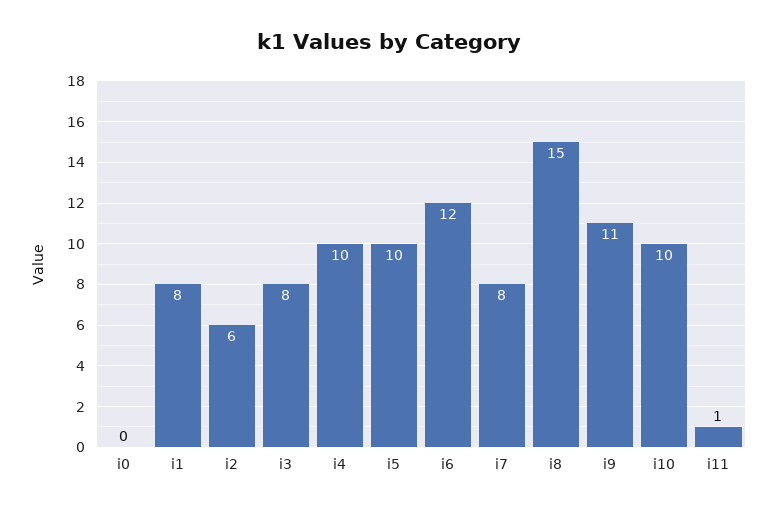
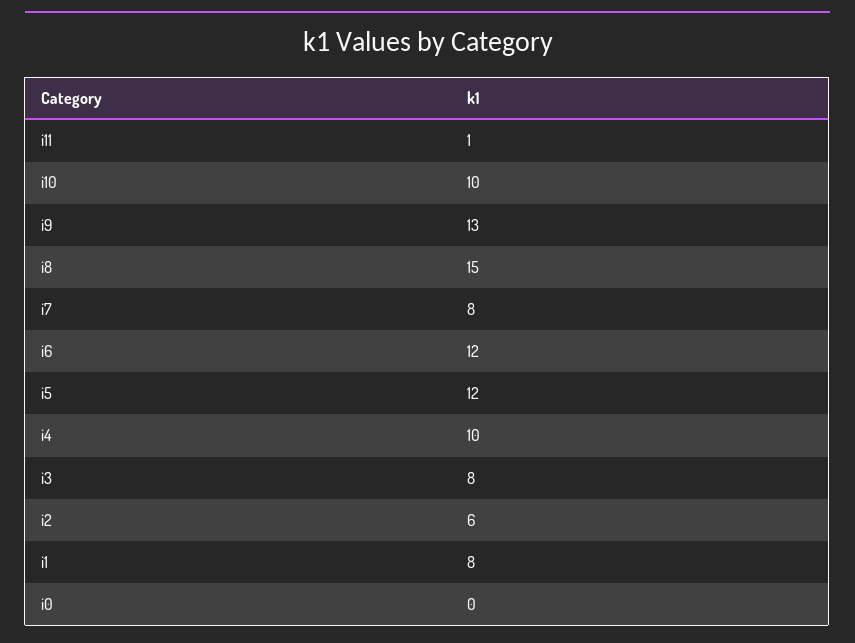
i5: 10 -> 12
i9: 11 -> 13

